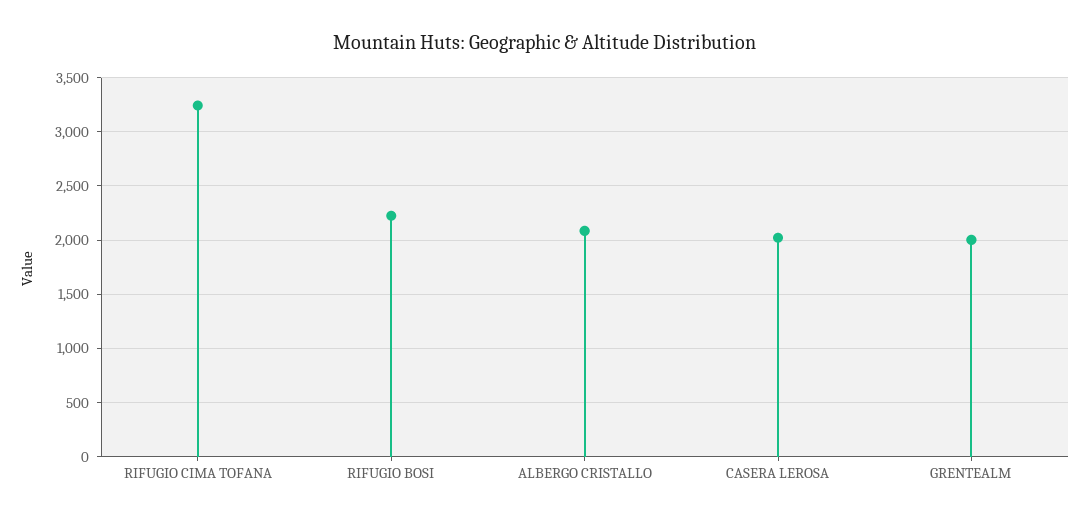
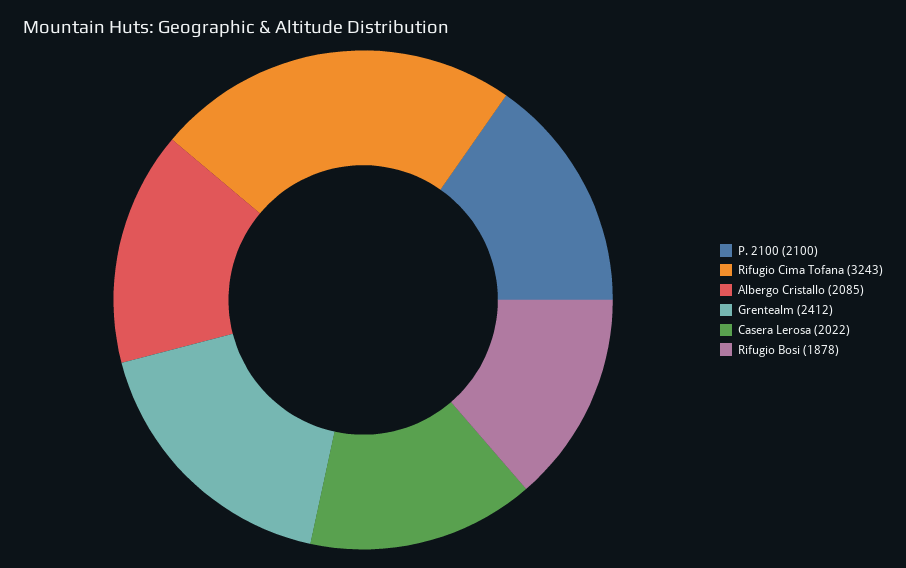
RIFUGIO BOSI: 2200 -> 1878
GRENTEALM: 2000 -> 2412
P. 2100: none -> 2100

